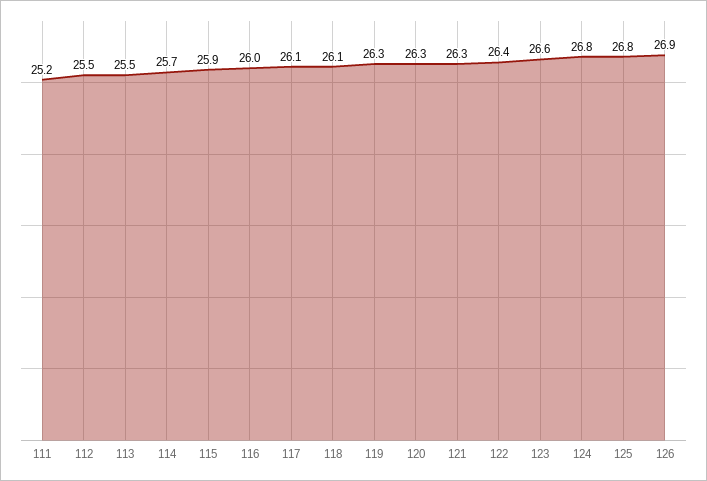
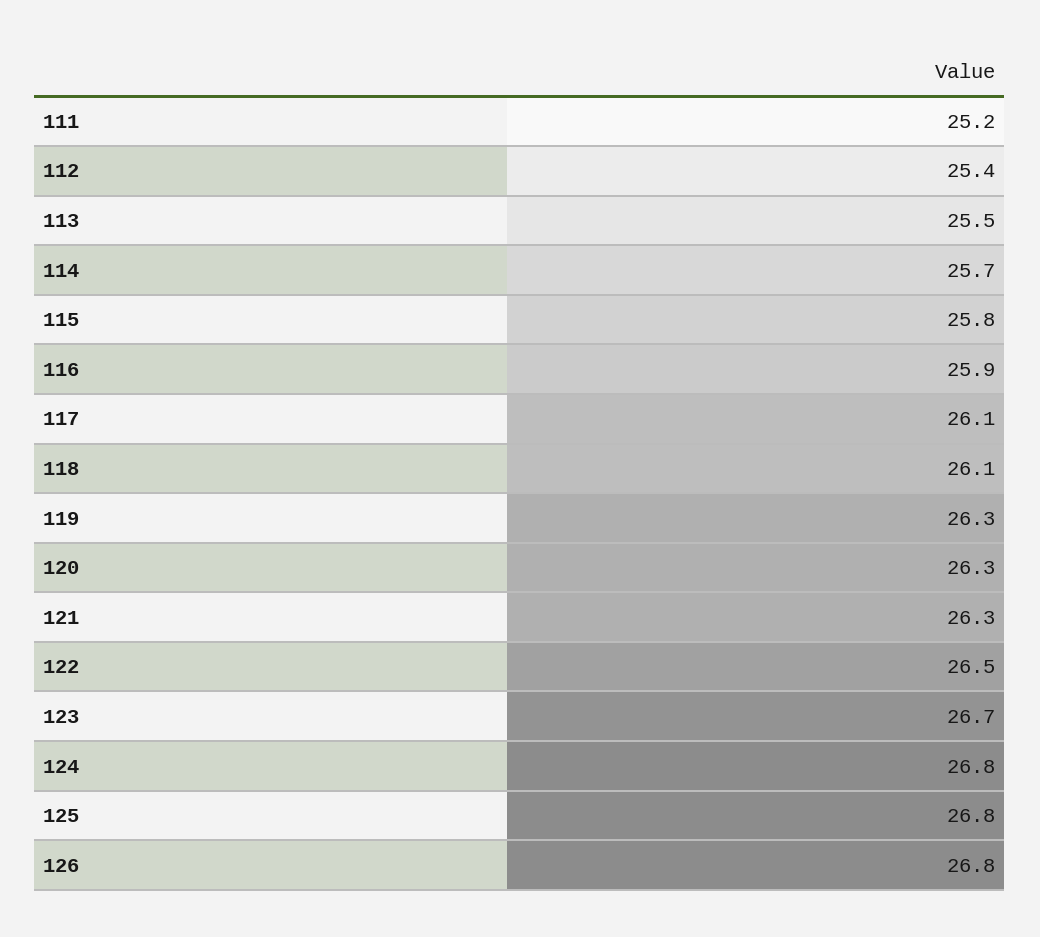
112: 25.5 -> 25.4
115: 25.9 -> 25.8
116: 26 -> 25.9
122: 26.4 -> 26.5
123: 26.6 -> 26.7
126: 26.9 -> 26.8

